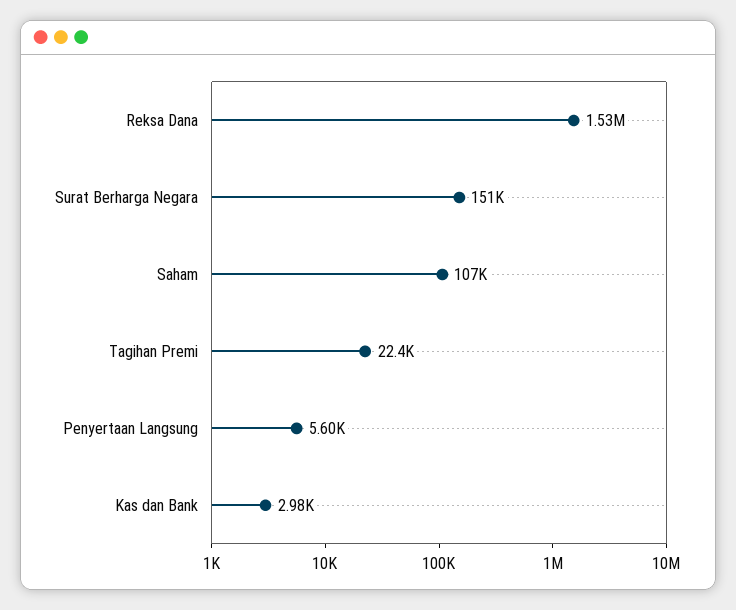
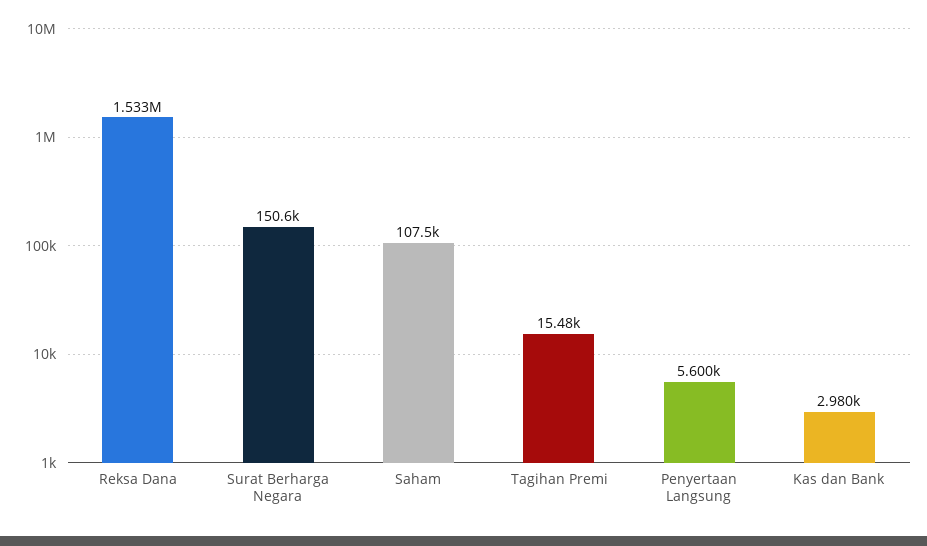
Tagihan Premi: 22400 -> 15480

